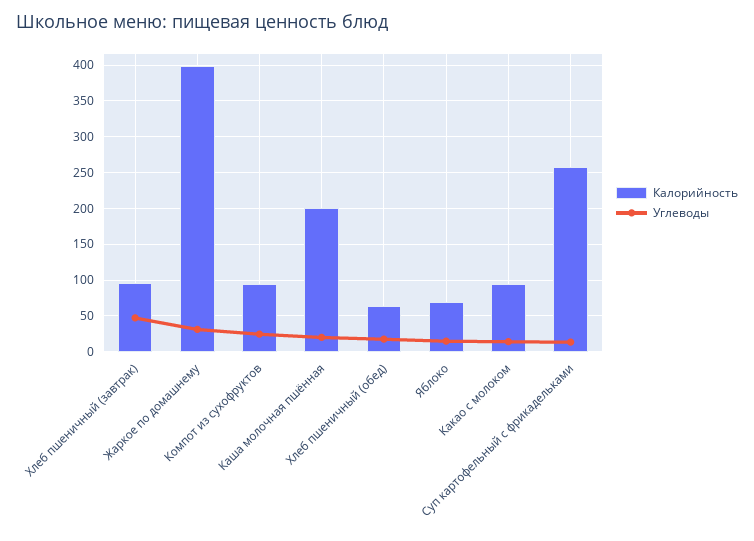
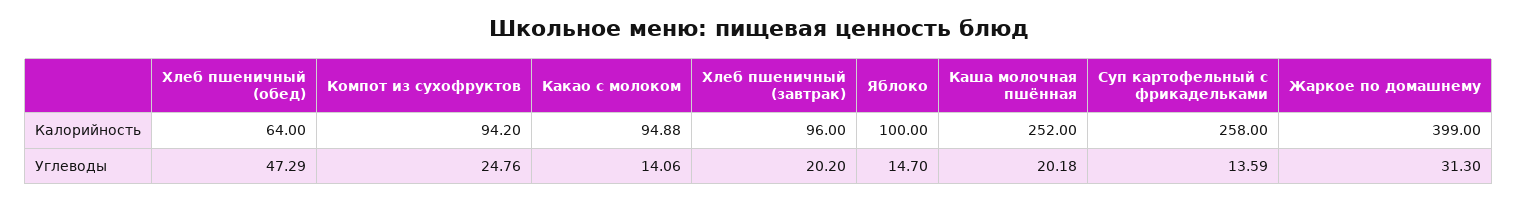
Углеводы, Хлеб пшеничный (завтрак): 50 -> 20.2
Калорийность, Каша молочная пшённая: 200 -> 252
Углеводы, Хлеб пшеничный (обед): 20 -> 47.29
Калорийность, Яблоко: 70 -> 100

